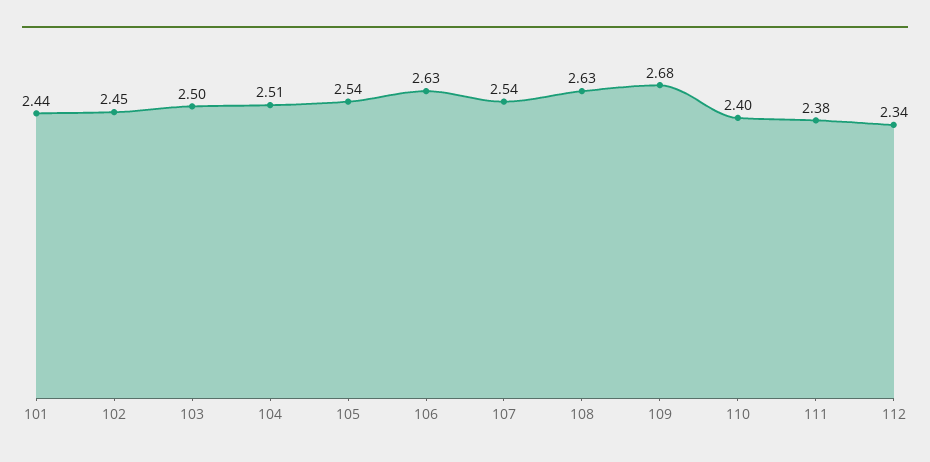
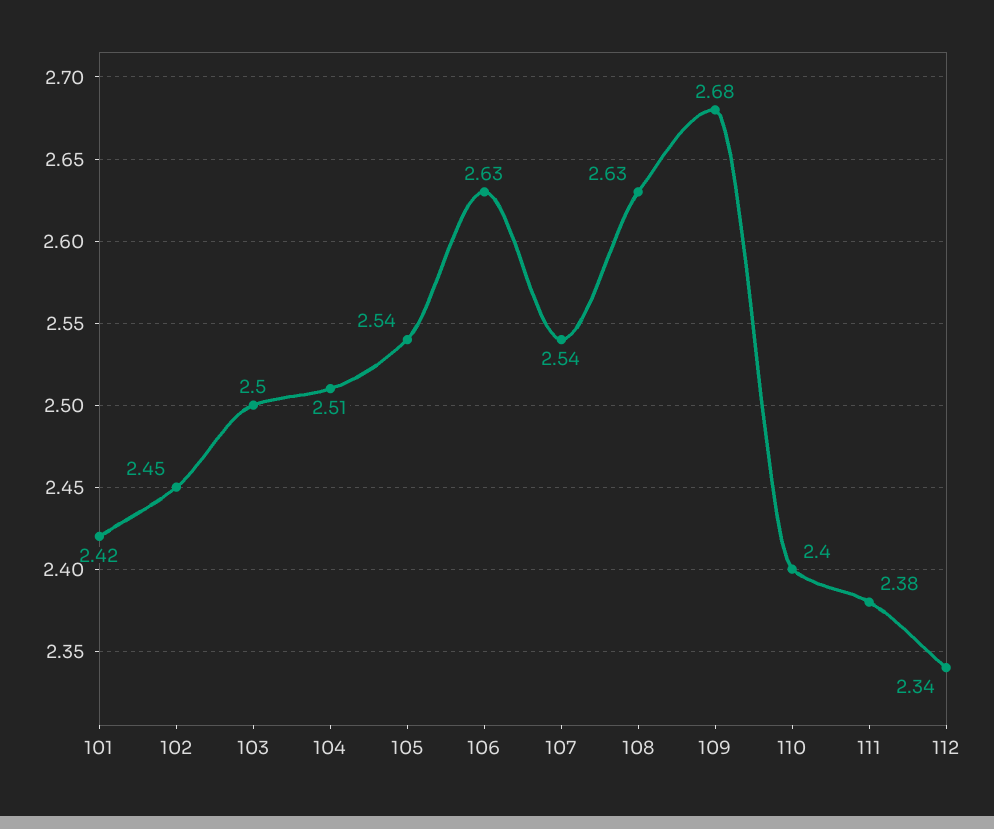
101: 2.44 -> 2.42

